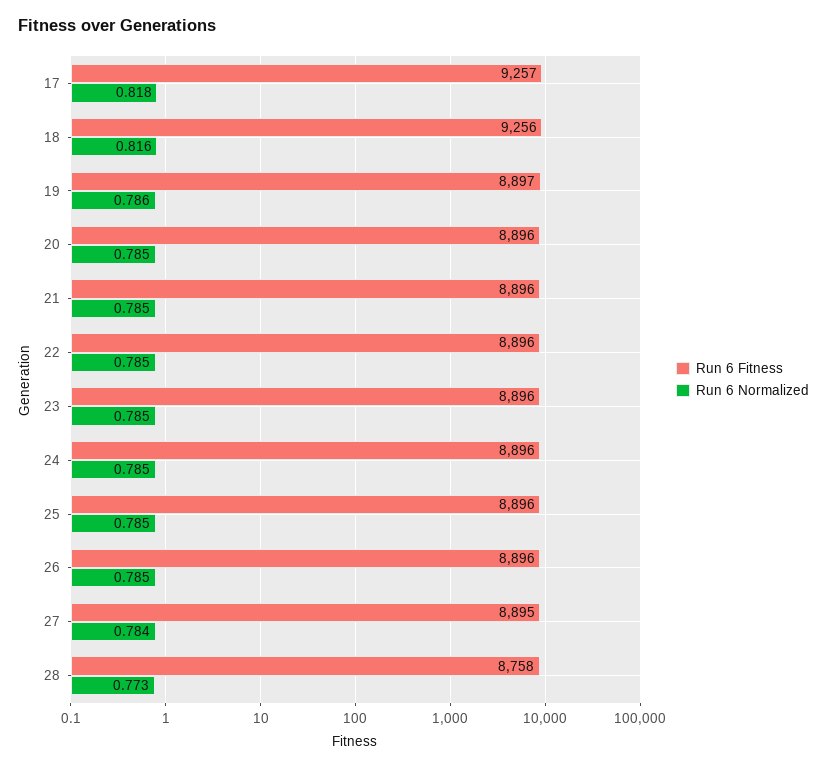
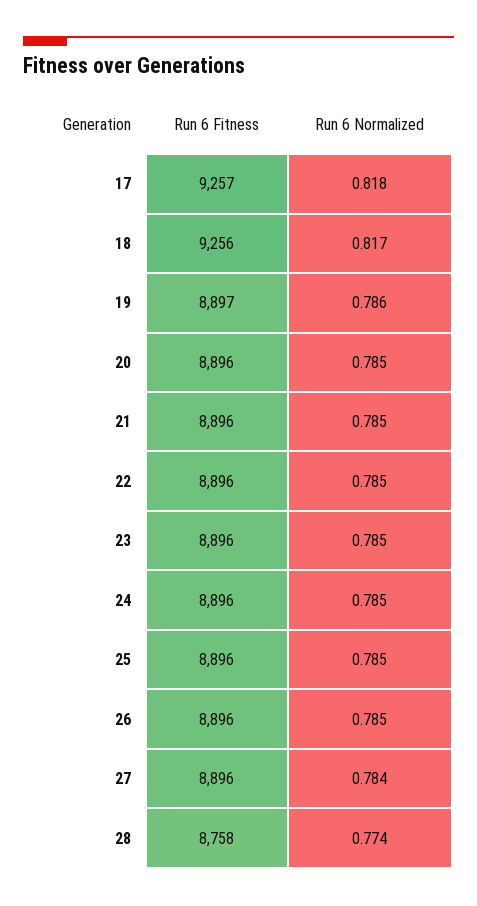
Run 6 Normalized, 18: 0.816 -> 0.817
Run 6 Fitness, 27: 8895 -> 8896
Run 6 Normalized, 28: 0.773 -> 0.774

